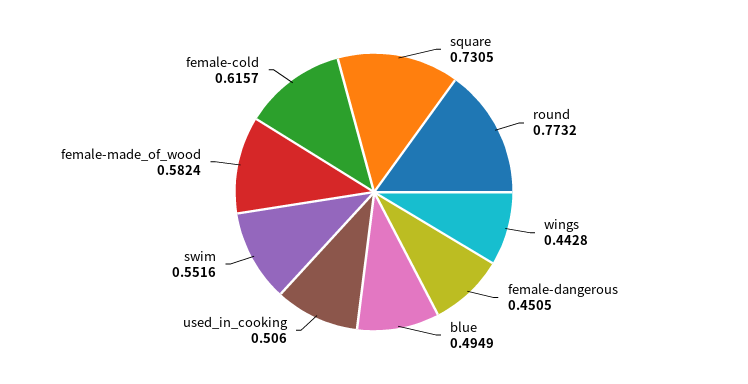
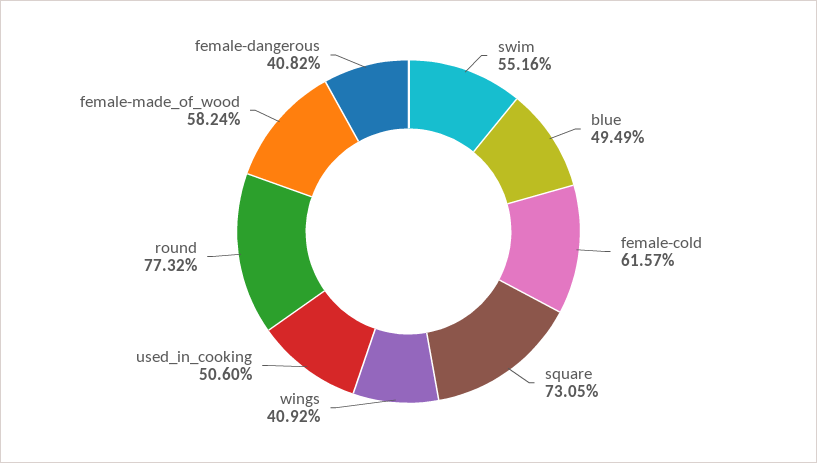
wings: 0.4428 -> 0.4092
female-dangerous: 0.4505 -> 0.4082

